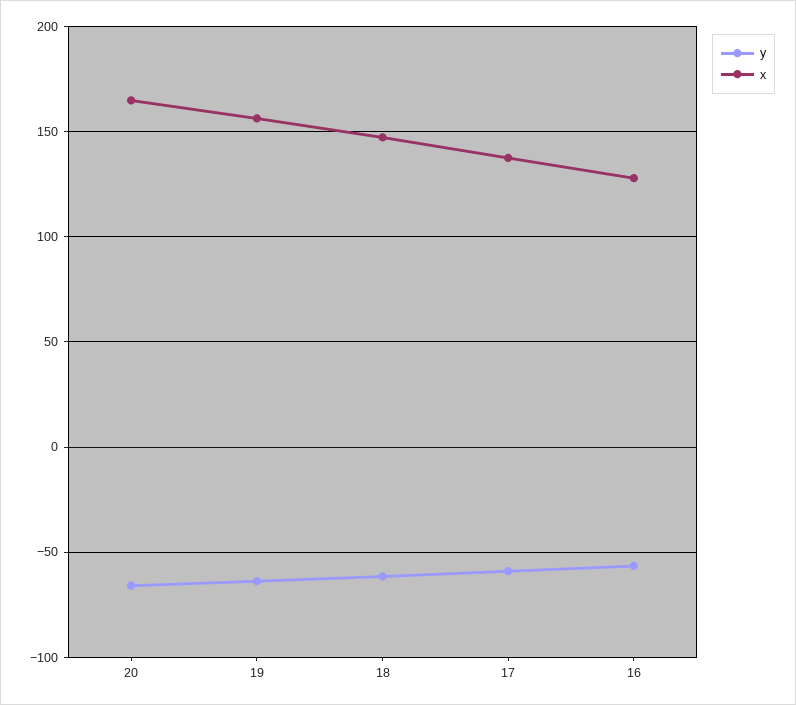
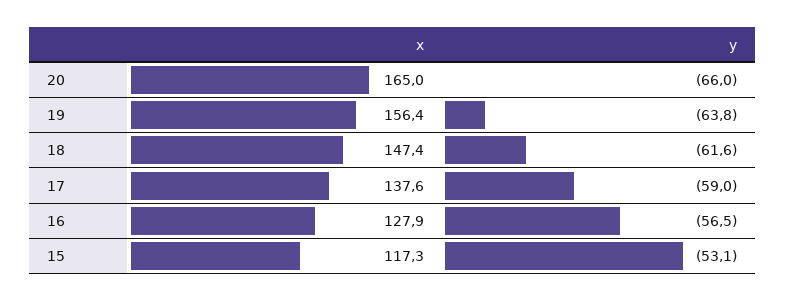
x, 15: none -> 117.3
y, 15: none -> -53.1

